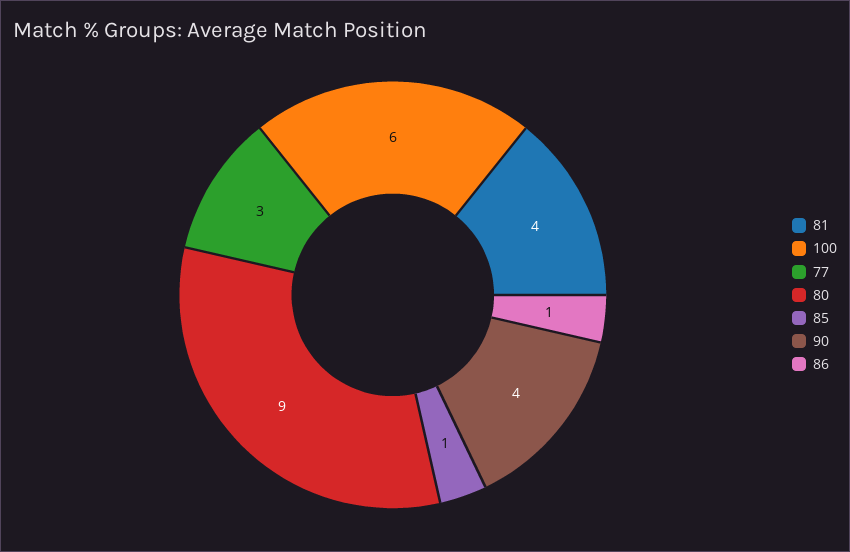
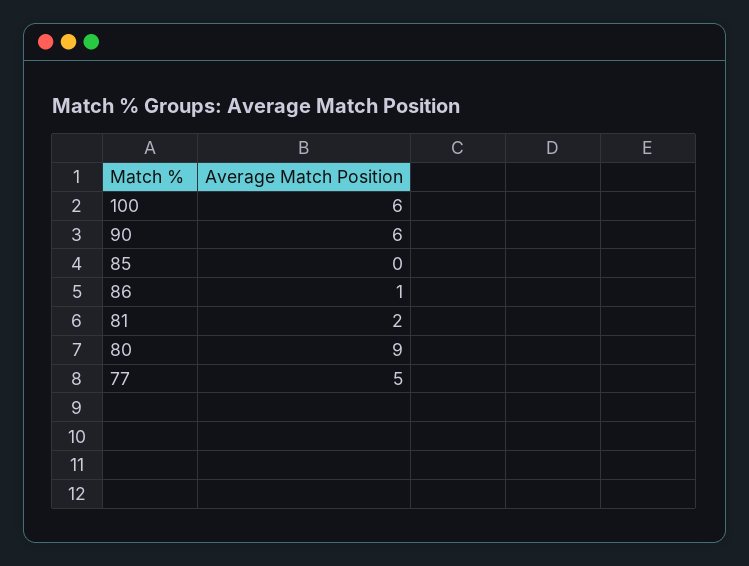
81: 4 -> 2
77: 3 -> 5
85: 1 -> 0
90: 4 -> 6

